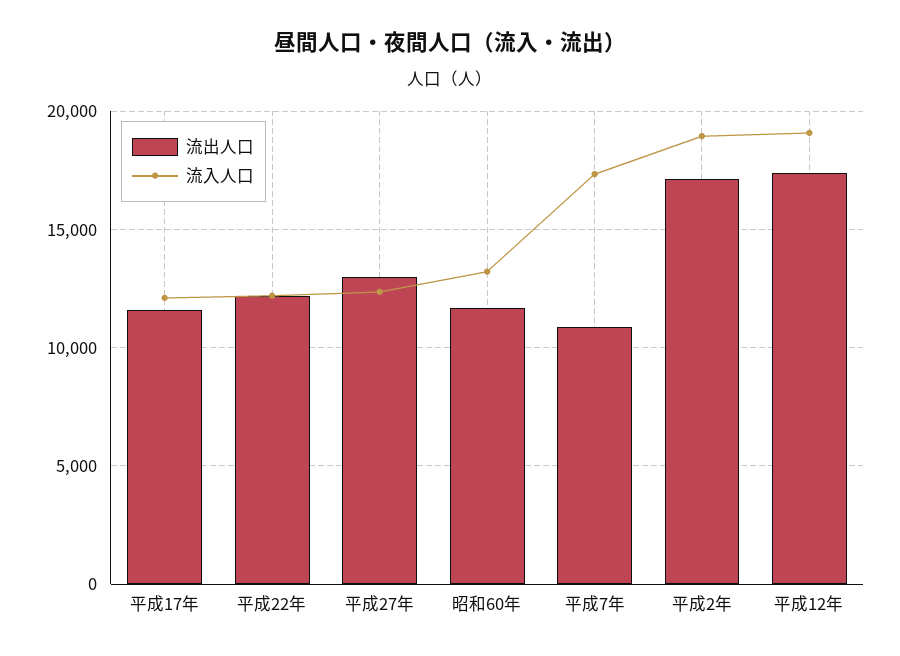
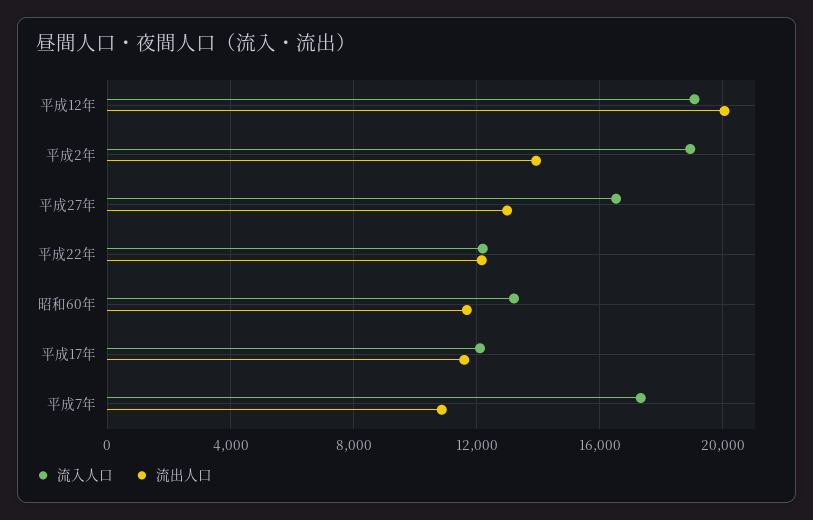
流入人口, 平成27年: 12500 -> 16500
流出人口, 平成2年: 17000 -> 14000
流出人口, 平成12年: 17500 -> 20000

